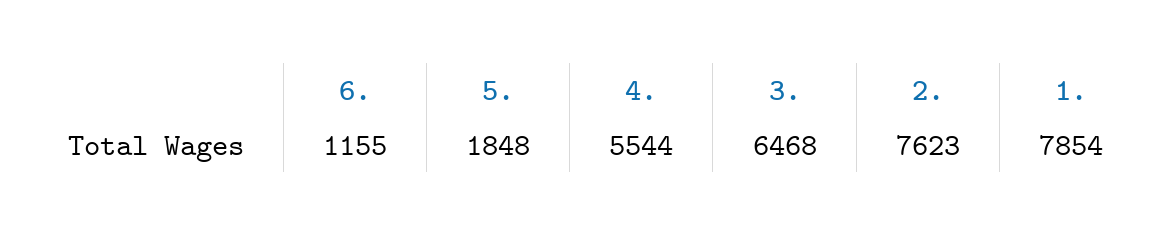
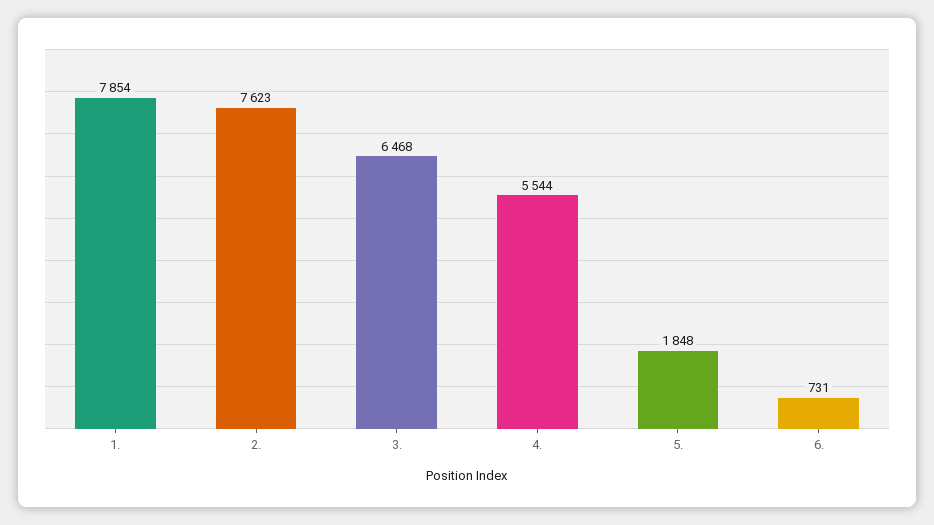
6.: 1155 -> 731

